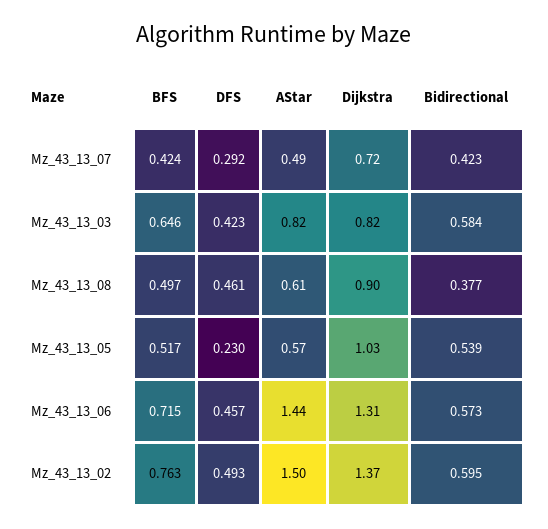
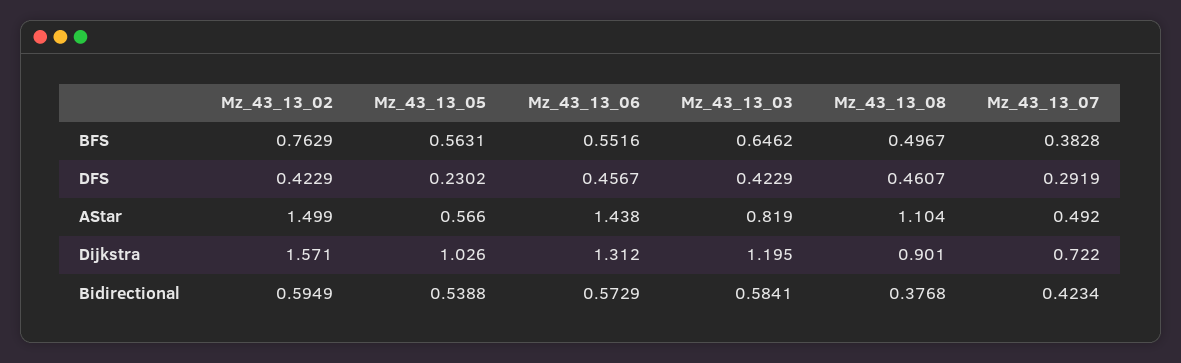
BFS, Mz_43_13_07: 0.424 -> 0.3828
Dijkstra, Mz_43_13_03: 0.82 -> 1.195
AStar, Mz_43_13_08: 0.61 -> 1.104
BFS, Mz_43_13_05: 0.517 -> 0.5631
BFS, Mz_43_13_06: 0.715 -> 0.5516
DFS, Mz_43_13_02: 0.493 -> 0.4229
Dijkstra, Mz_43_13_02: 1.37 -> 1.571

